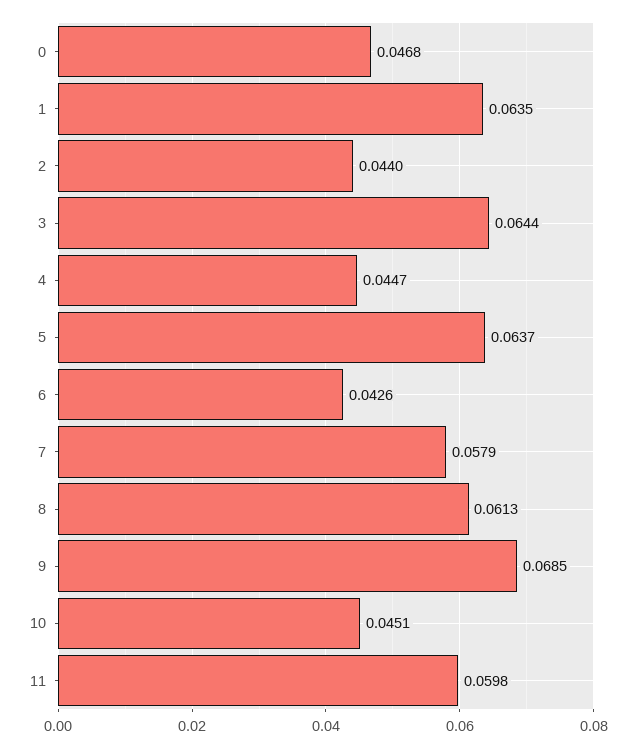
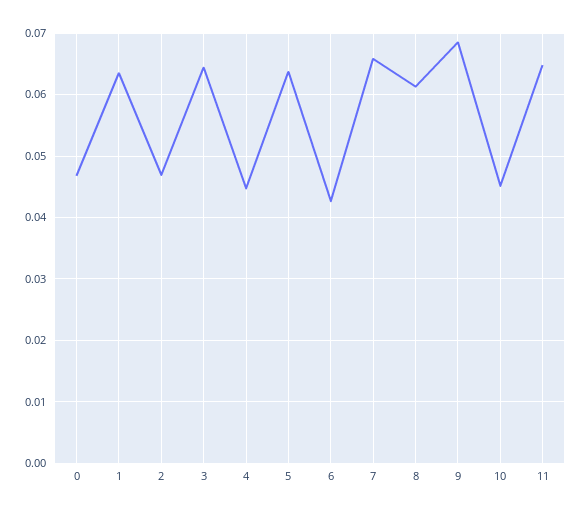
2: 0.044 -> 0.047
7: 0.0579 -> 0.066
11: 0.0598 -> 0.065

